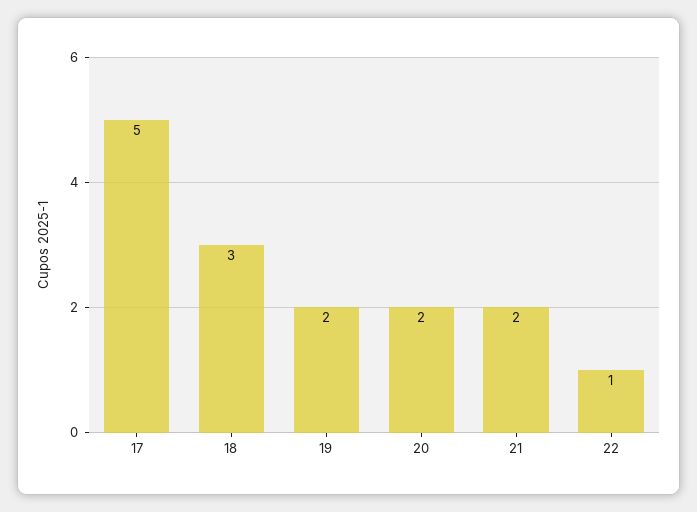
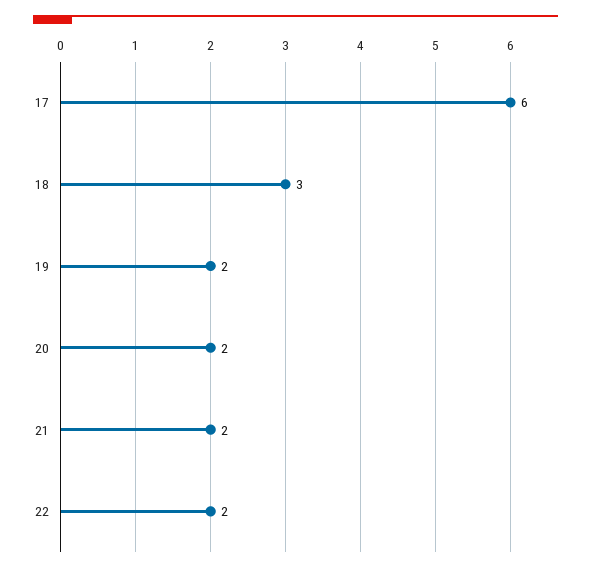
17: 5 -> 6
22: 1 -> 2

